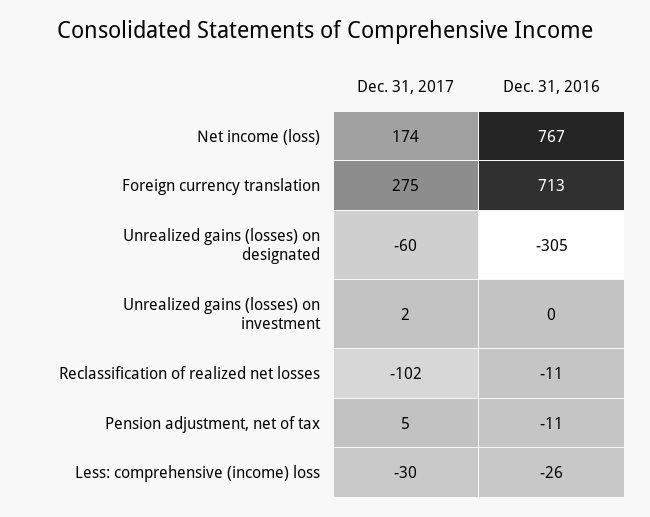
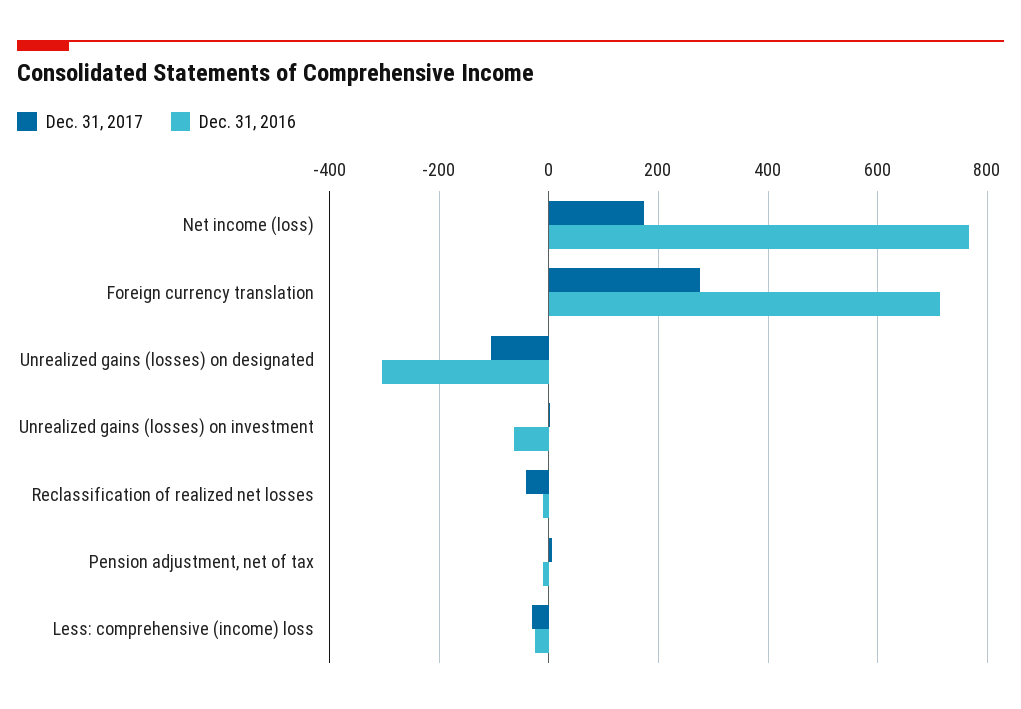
Dec. 31, 2017, Unrealized gains (losses) on designated: -60 -> -100
Dec. 31, 2016, Unrealized gains (losses) on investment: 0 -> -60
Dec. 31, 2017, Reclassification of realized net losses: -102 -> -40

